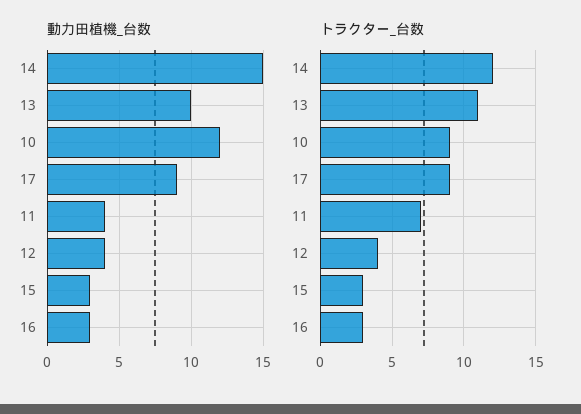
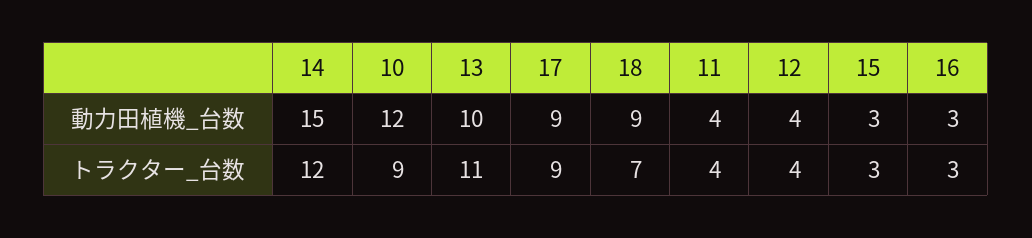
トラクター_台数, 11: 7 -> 4
動力田植機_台数, 18: none -> 9
トラクター_台数, 18: none -> 7

